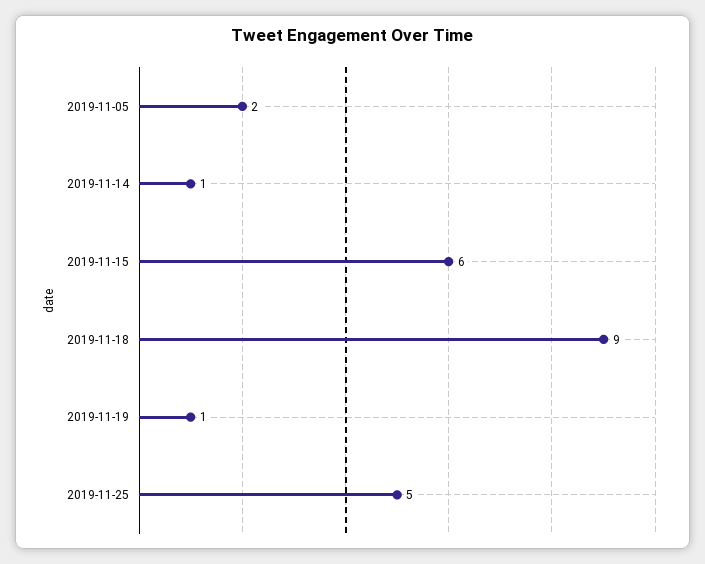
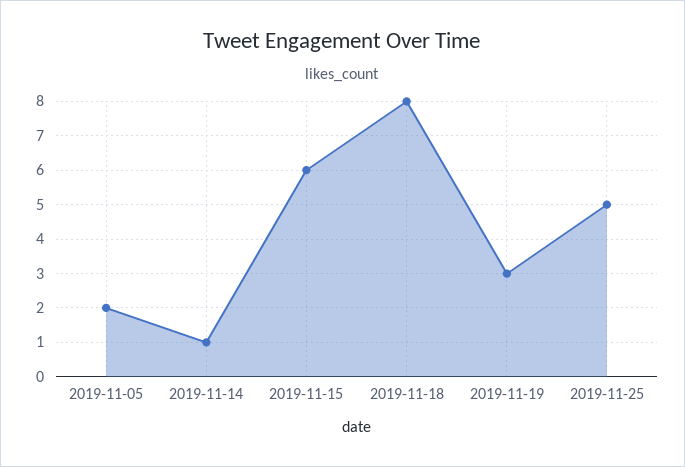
2019-11-18: 9 -> 8
2019-11-19: 1 -> 3

